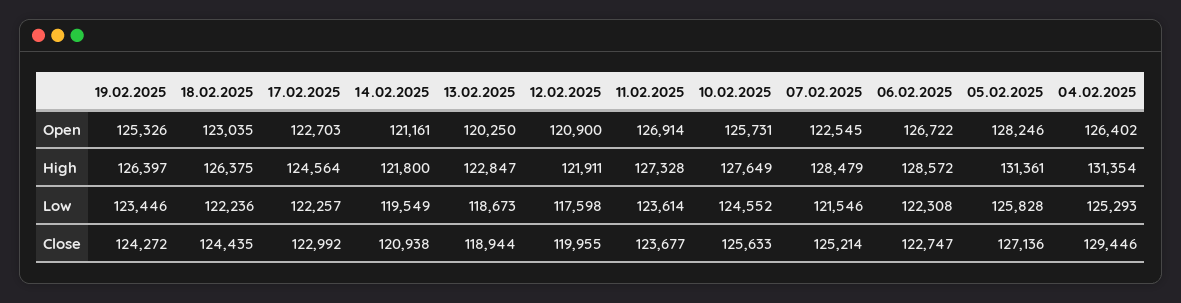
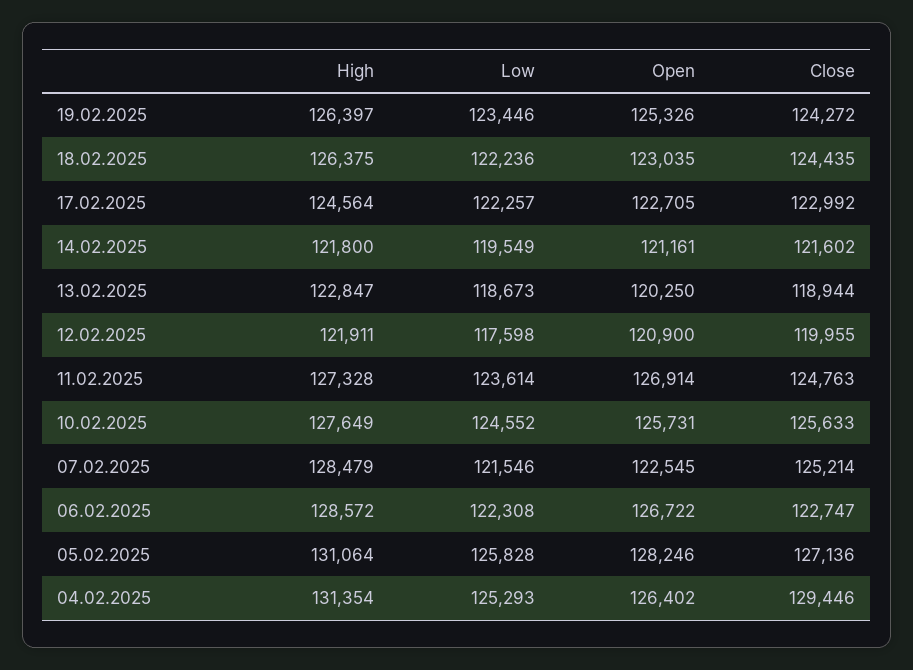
17.02.2025, Open: 122703 -> 122705
05.02.2025, High: 131361 -> 131064
14.02.2025, Close: 120938 -> 121602
11.02.2025, Close: 123677 -> 124763

